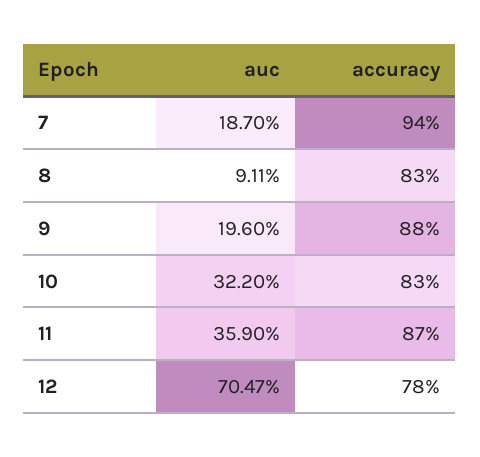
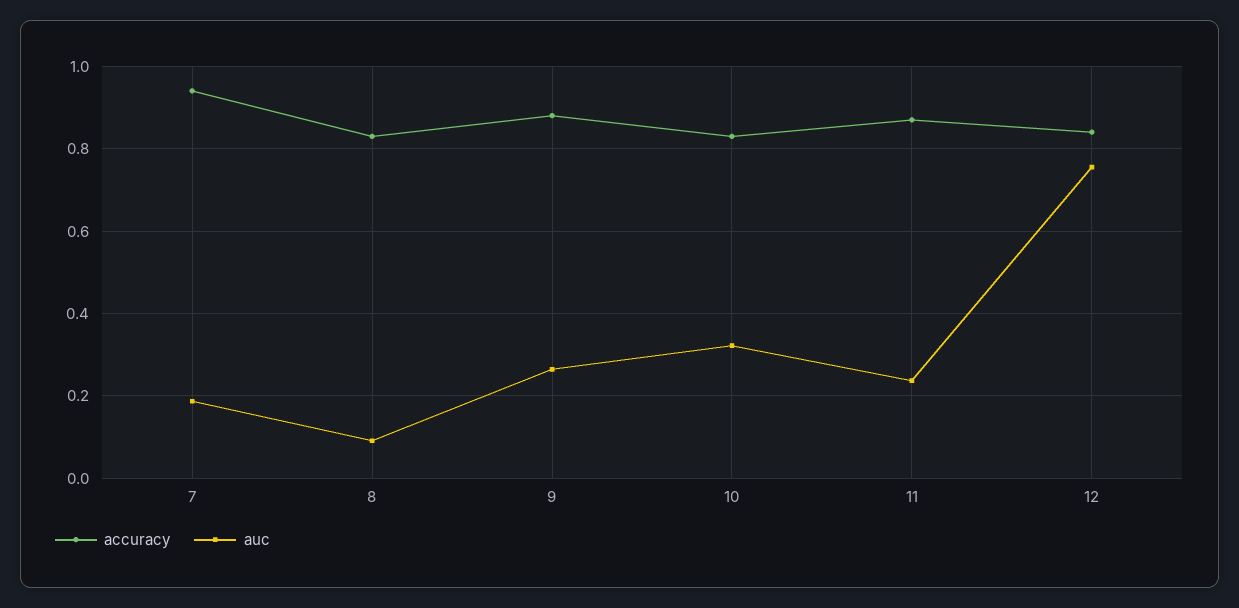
auc, 9: 0.196 -> 0.26
auc, 11: 0.359 -> 0.24
auc, 12: 0.7047 -> 0.76
accuracy, 12: 0.78 -> 0.84

